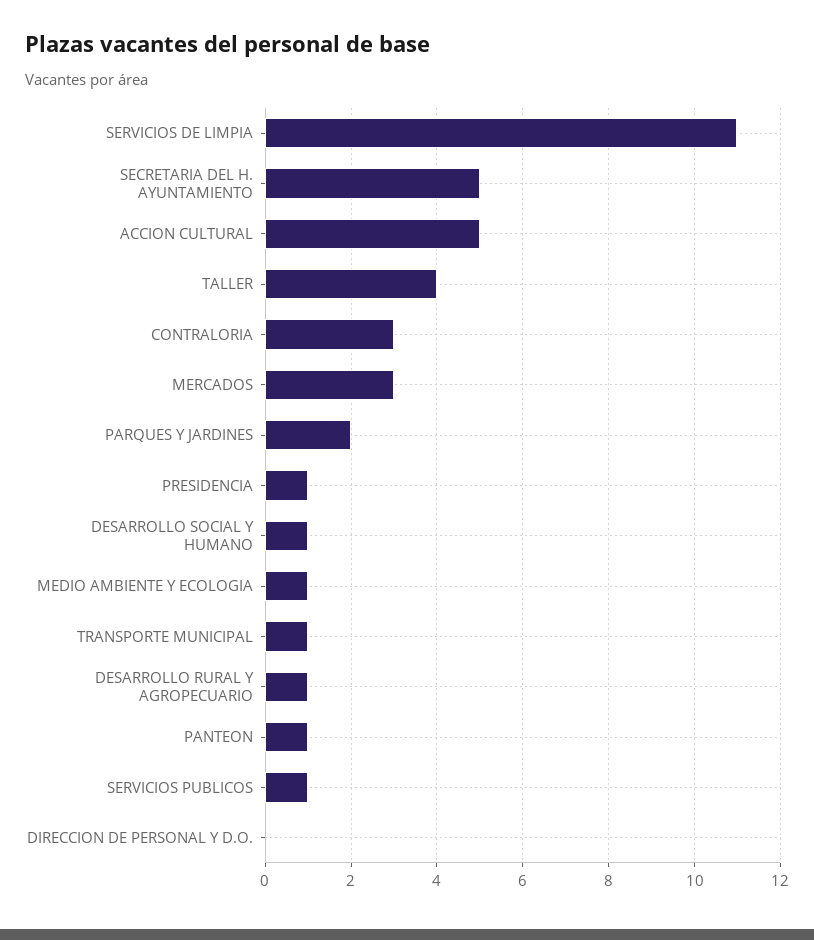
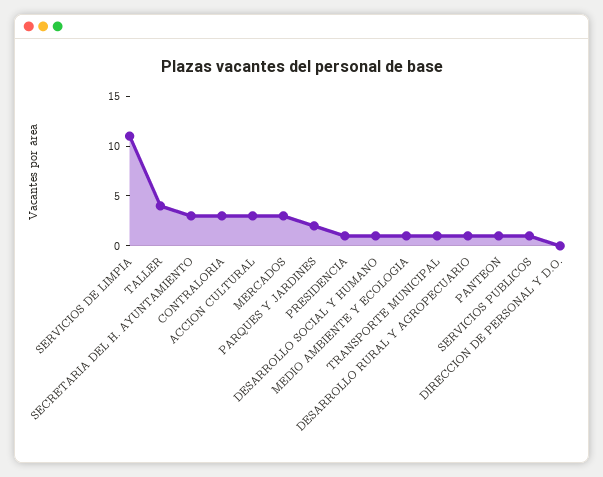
SECRETARIA DEL H. AYUNTAMIENTO: 5 -> 3
ACCION CULTURAL: 5 -> 3

